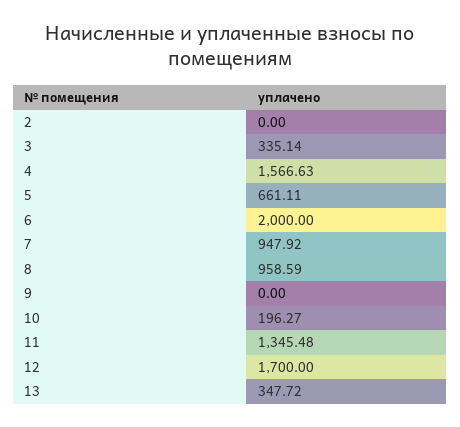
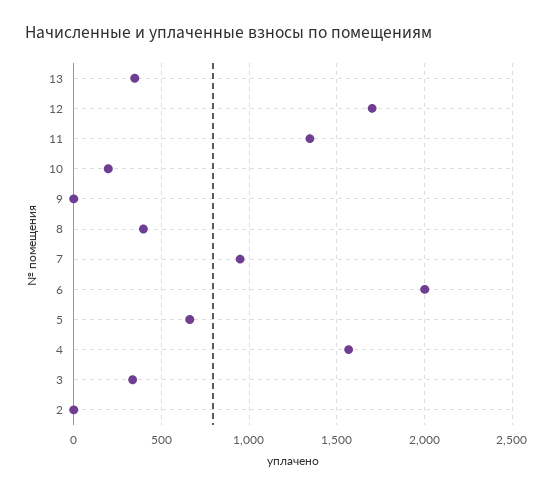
8: 958.59 -> 400

